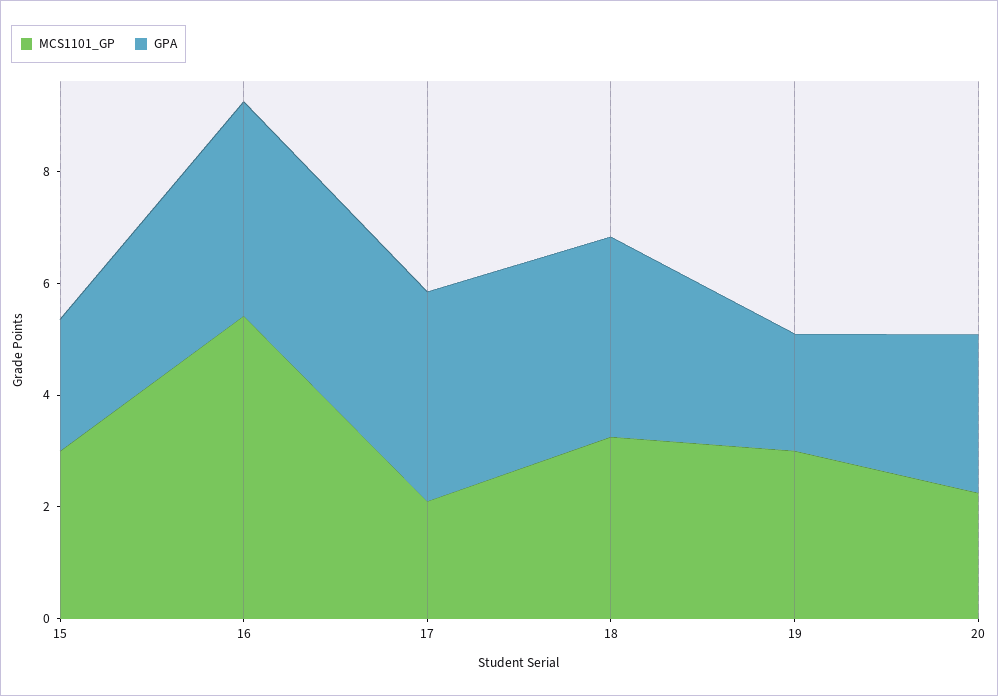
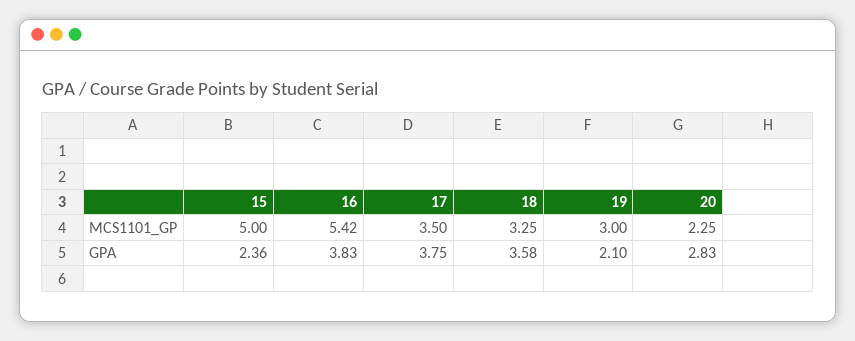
MCS1101_GP, 15: 3 -> 5
MCS1101_GP, 17: 2 -> 3.5

